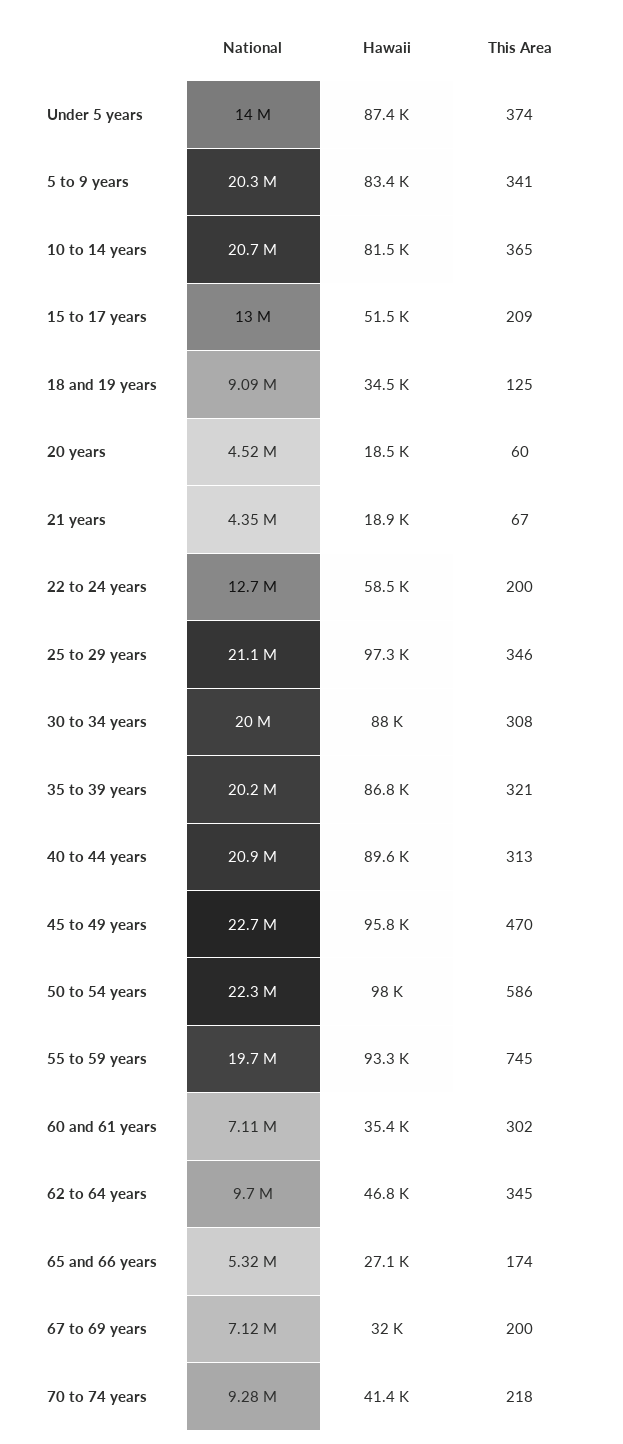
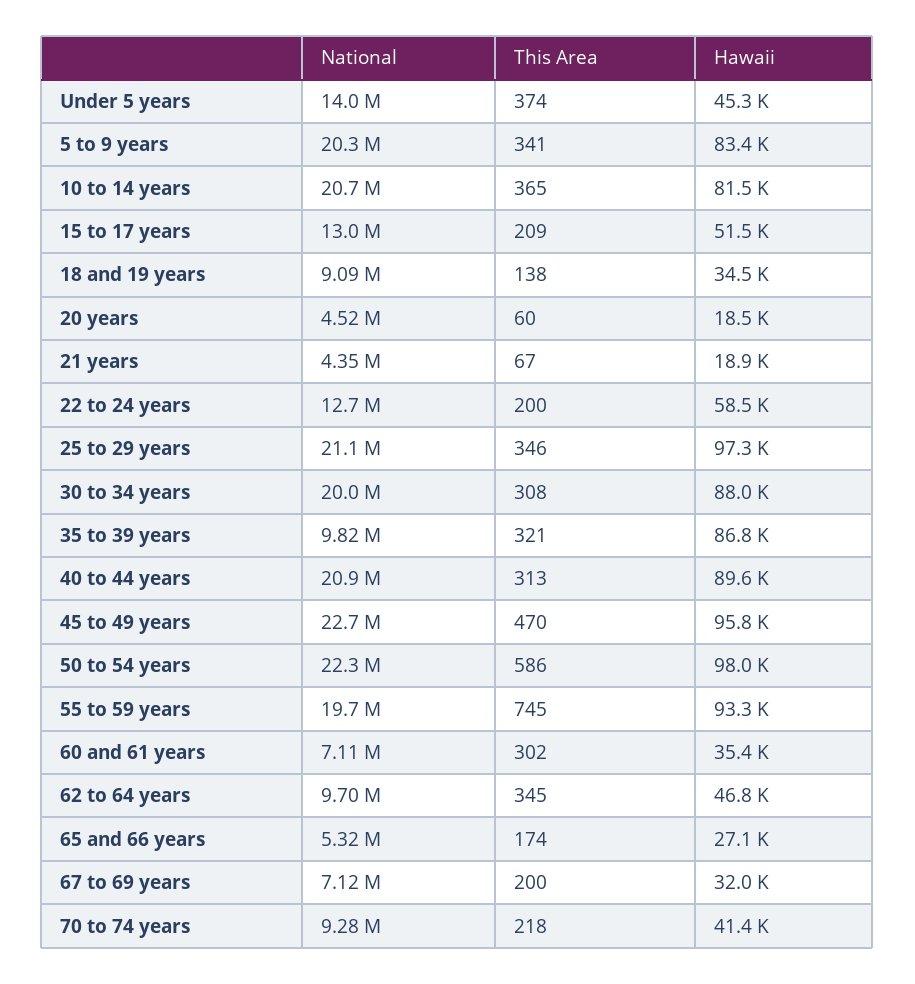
Hawaii, Under 5 years: 87400 -> 45300
This Area, 18 and 19 years: 125 -> 138
National, 35 to 39 years: 20200000 -> 9820000

